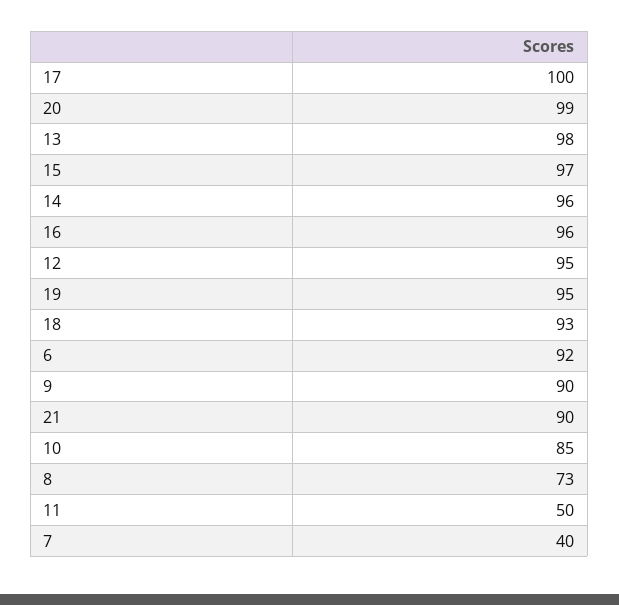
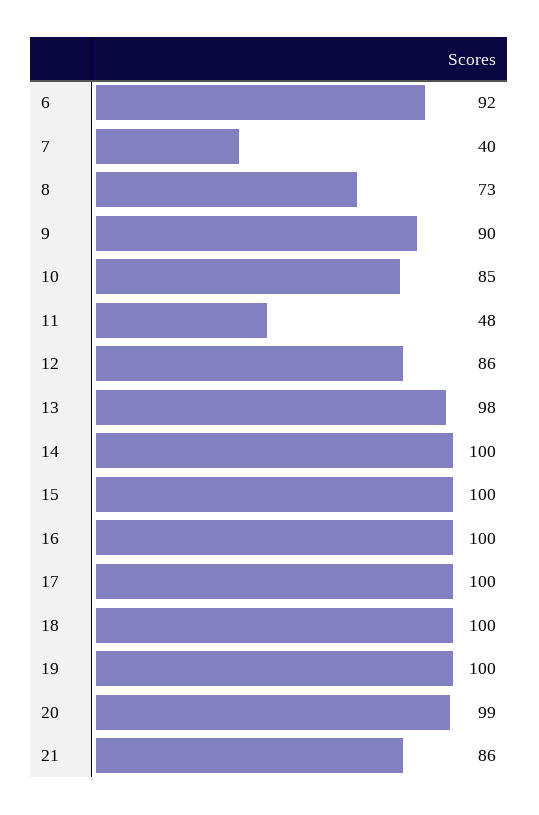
15: 97 -> 100
14: 96 -> 100
16: 96 -> 100
12: 95 -> 86
19: 95 -> 100
18: 93 -> 100
21: 90 -> 86
11: 50 -> 48

